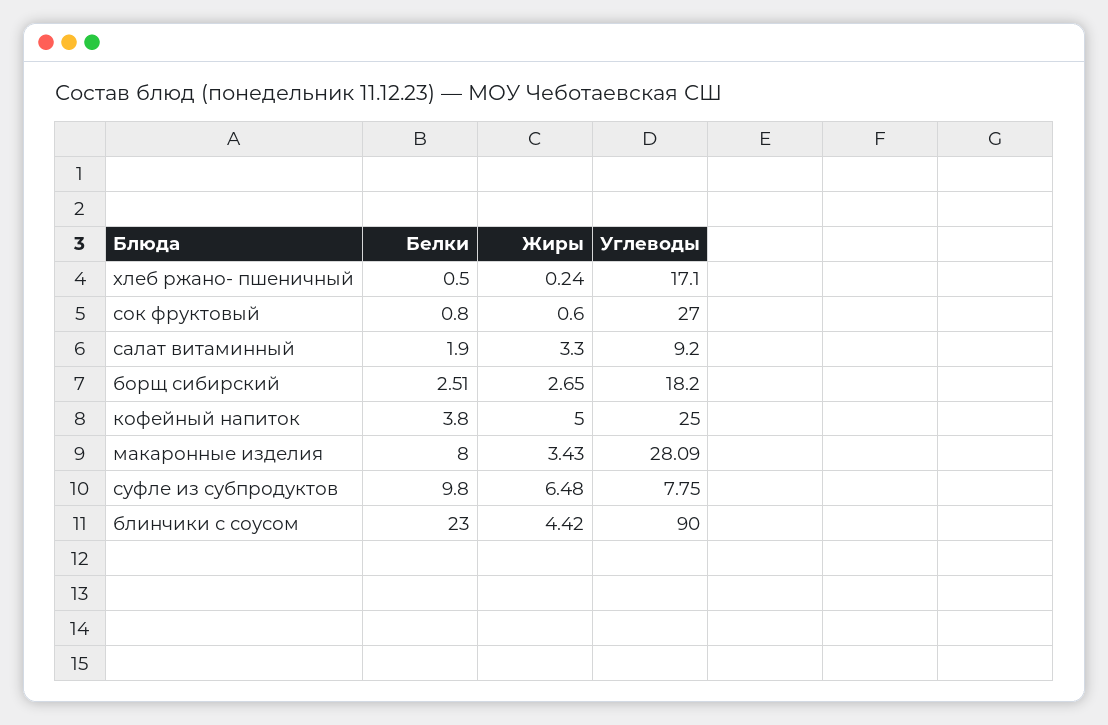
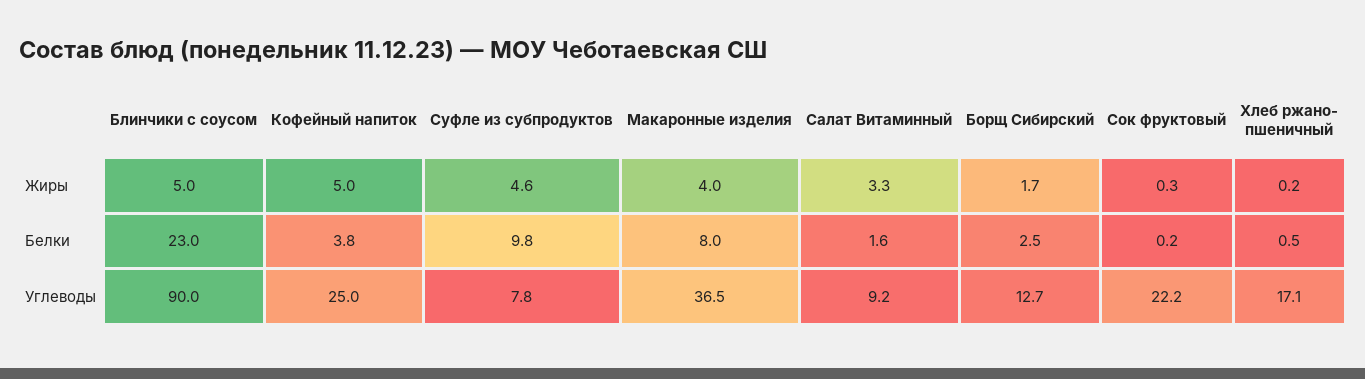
Белки, сок фруктовый: 0.8 -> 0.2
Жиры, сок фруктовый: 0.6 -> 0.3
Углеводы, сок фруктовый: 27 -> 22.2
Белки, салат витаминный: 1.9 -> 1.6
Жиры, борщ сибирский: 2.65 -> 1.7
Углеводы, борщ сибирский: 18.2 -> 12.7
Жиры, макаронные изделия: 3.43 -> 4
Углеводы, макаронные изделия: 28.09 -> 36.5
Жиры, суфле из субпродуктов: 6.48 -> 4.6
Жиры, блинчики с соусом: 4.42 -> 5

